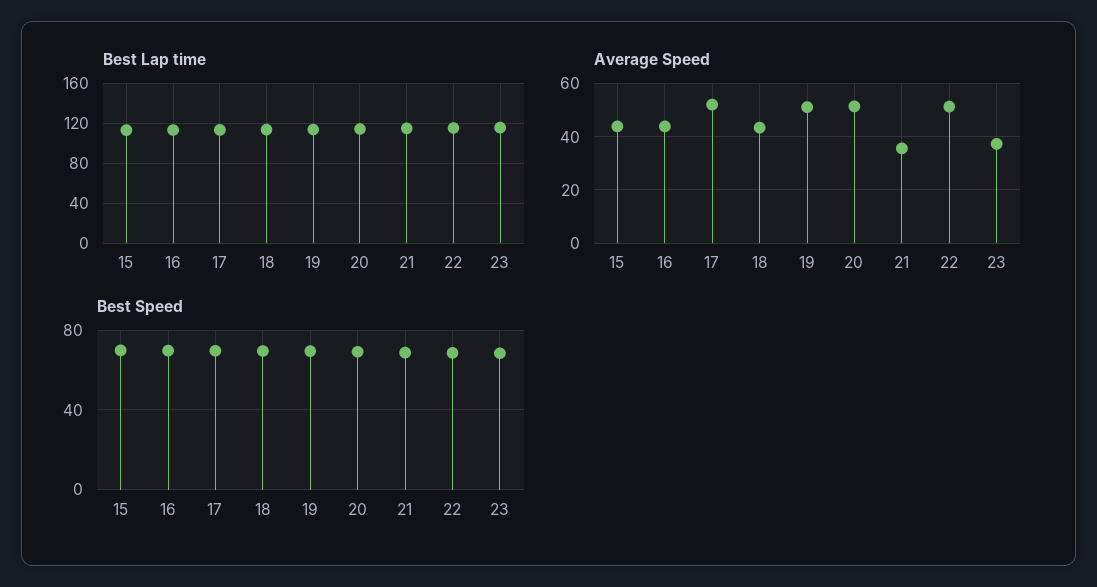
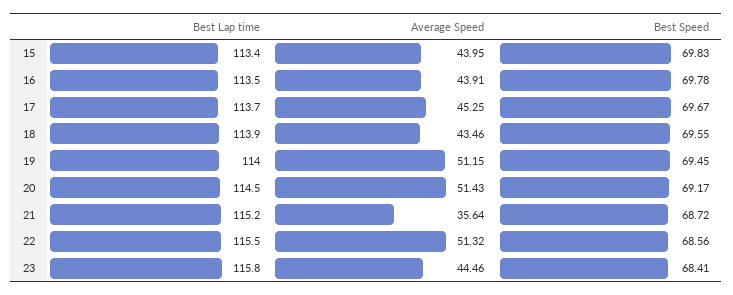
Average Speed, 17: 52.5 -> 45.25
Average Speed, 23: 37.5 -> 44.46

